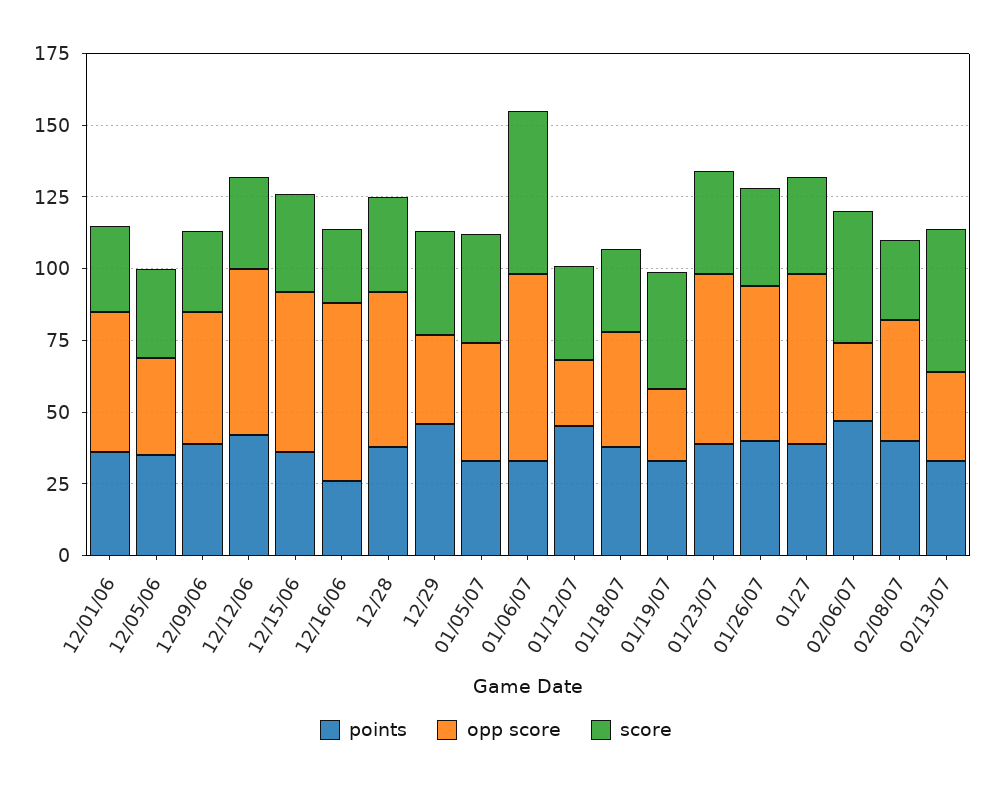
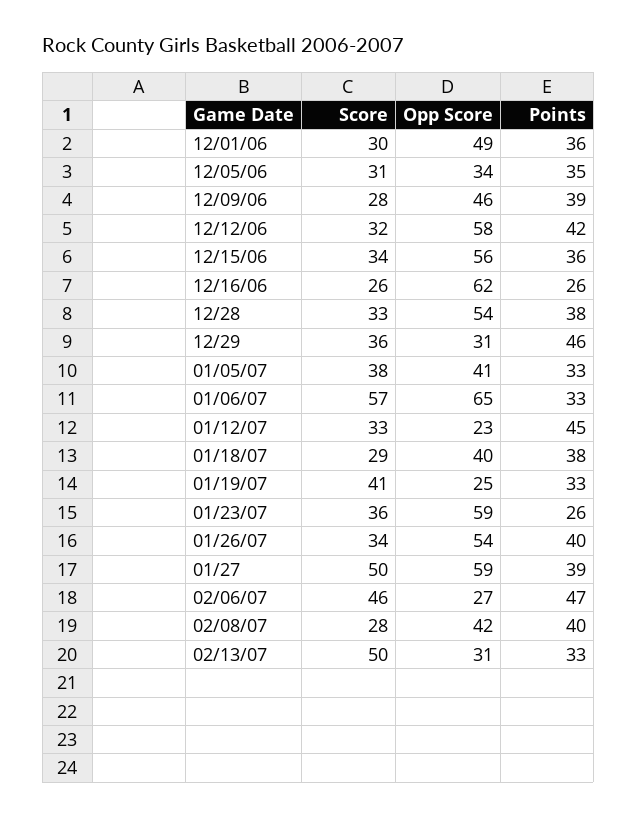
points, 01/23/07: 40 -> 26
score, 01/27: 35 -> 50

